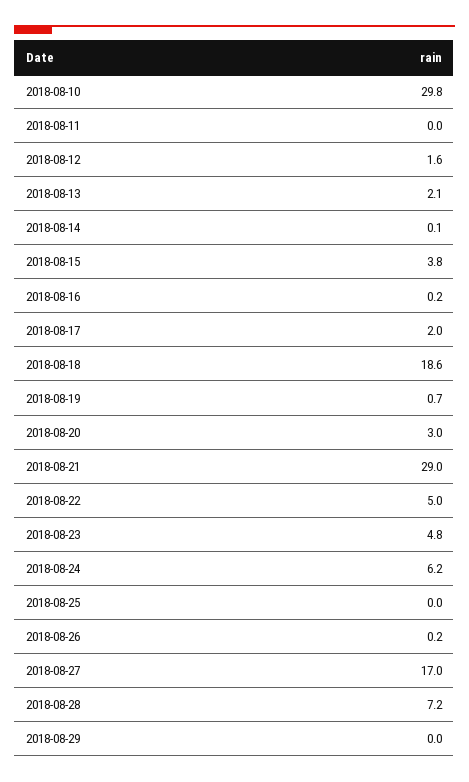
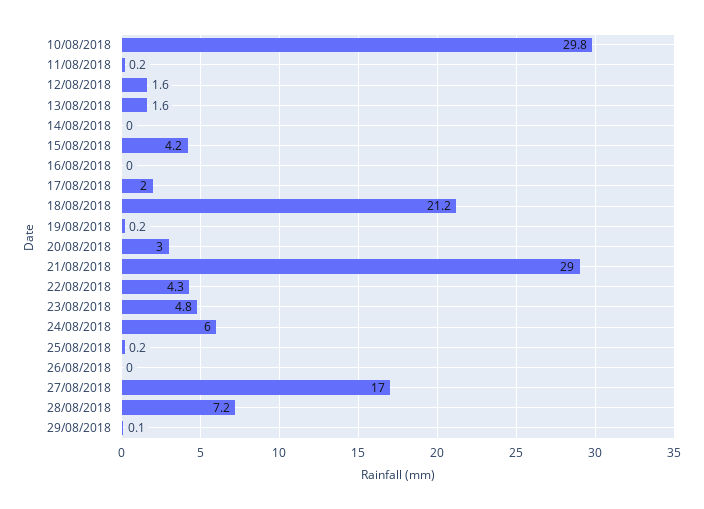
2018-08-11: 0 -> 0.2
2018-08-13: 2.1 -> 1.6
2018-08-14: 0.1 -> 0
2018-08-15: 3.8 -> 4.2
2018-08-16: 0.2 -> 0
2018-08-18: 18.6 -> 21.2
2018-08-19: 0.7 -> 0.2
2018-08-22: 5 -> 4.3
2018-08-24: 6.2 -> 6
2018-08-25: 0 -> 0.2
2018-08-26: 0.2 -> 0
2018-08-29: 0 -> 0.1

